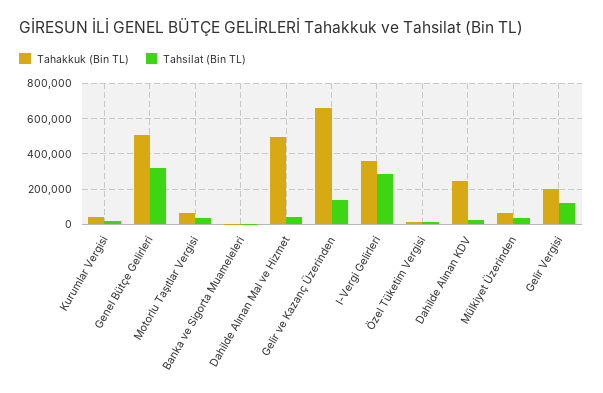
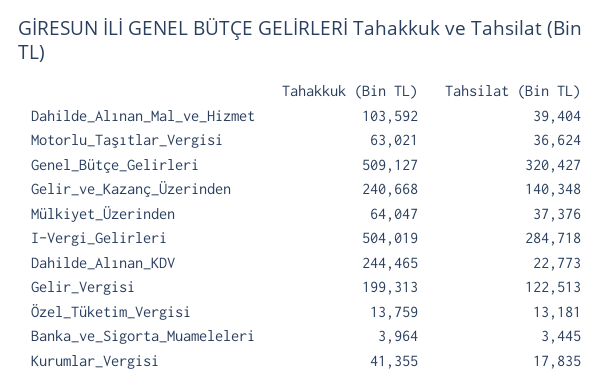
Tahakkuk (Bin TL), Dahilde Alınan Mal ve Hizmet: 500000 -> 103592
Tahakkuk (Bin TL), Gelir ve Kazanç Üzerinden: 650000 -> 240668
Tahakkuk (Bin TL), I-Vergi Gelirleri: 350000 -> 504019

